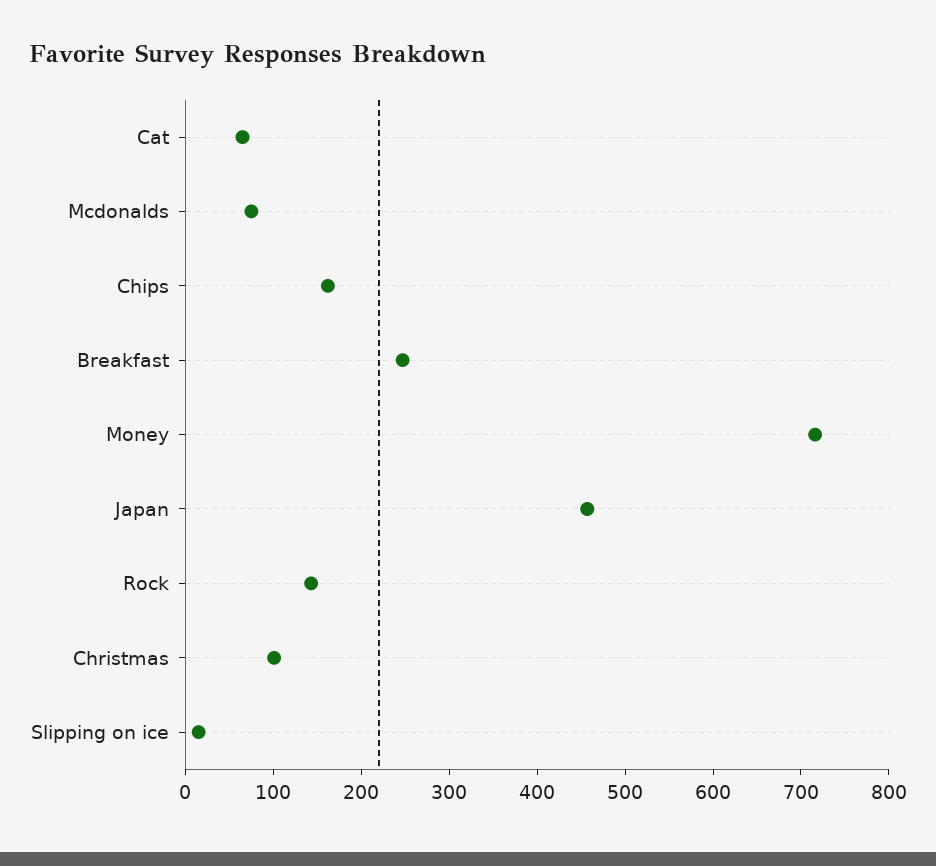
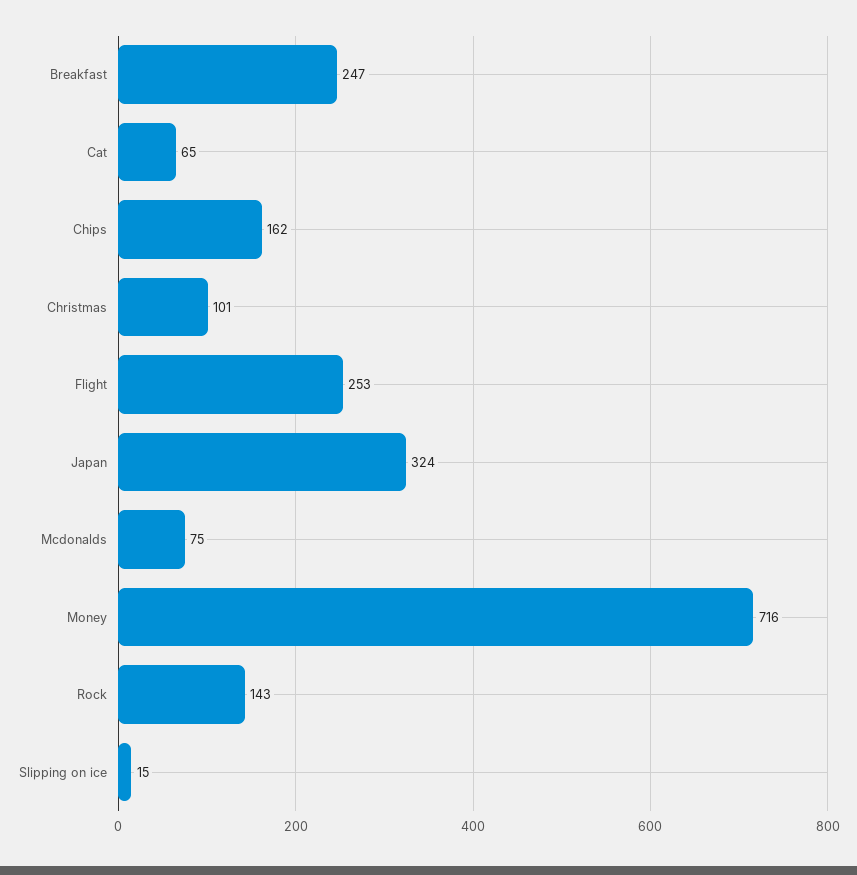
Japan: 460 -> 324
Flight: none -> 253

